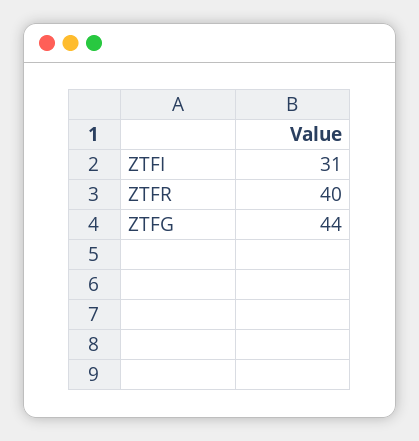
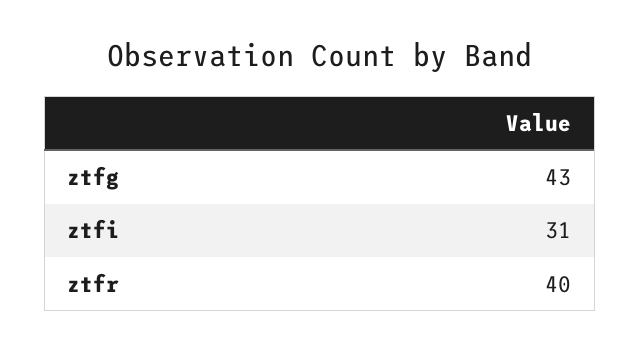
ZTFG: 44 -> 43

